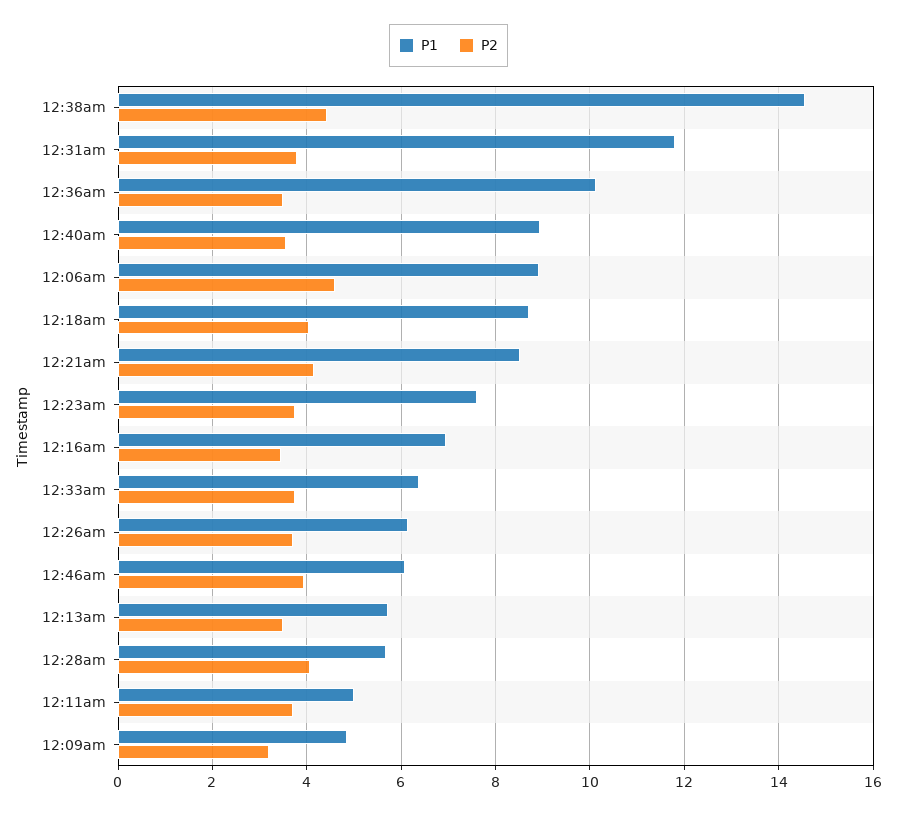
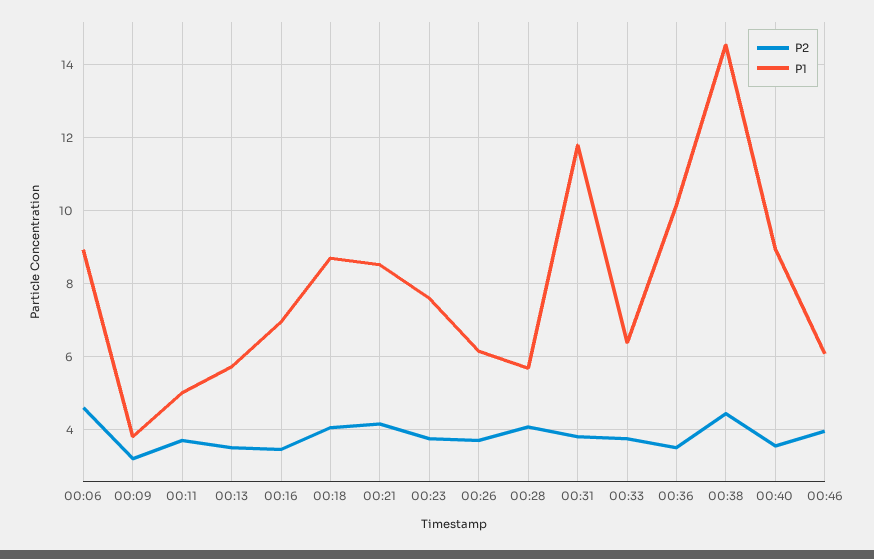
P1, 12:09am: 4.8 -> 3.8

